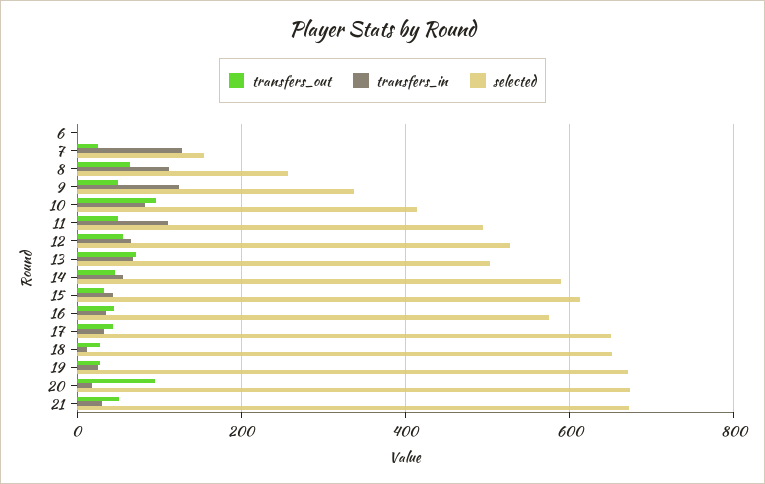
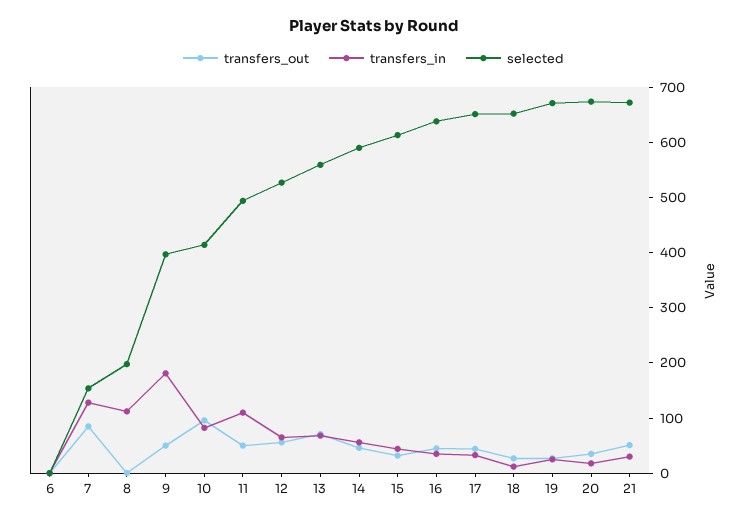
transfers_out, 7: 20 -> 80
transfers_out, 8: 60 -> 0
selected, 8: 260 -> 200
transfers_in, 9: 120 -> 180
selected, 9: 340 -> 400
selected, 13: 500 -> 560
selected, 16: 580 -> 640
transfers_out, 20: 100 -> 40

